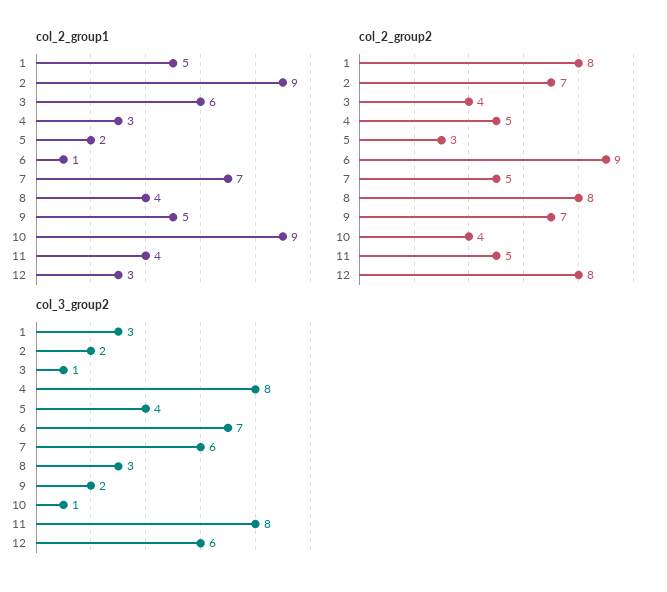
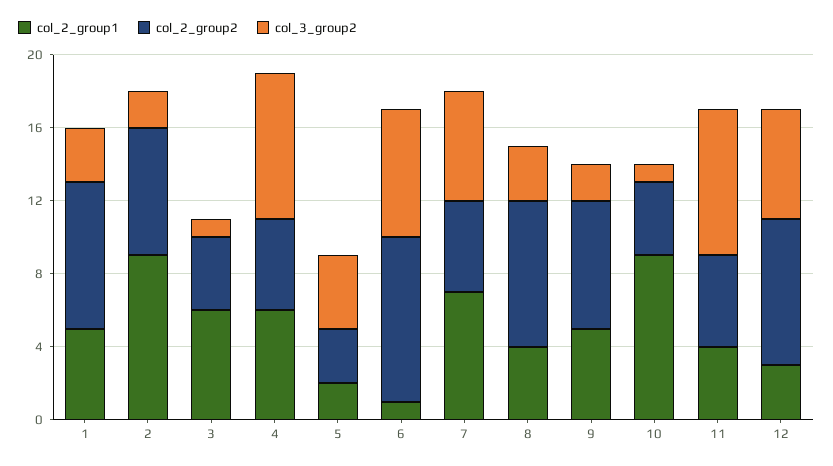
col_2_group1, 4: 3 -> 6

